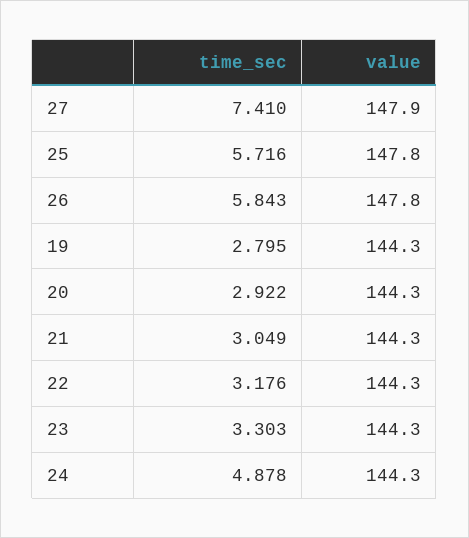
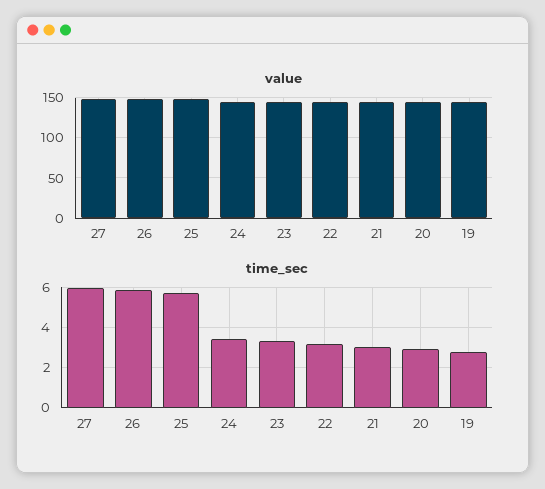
time_sec, 27: 7.41 -> 6
time_sec, 24: 4.878 -> 3.5

